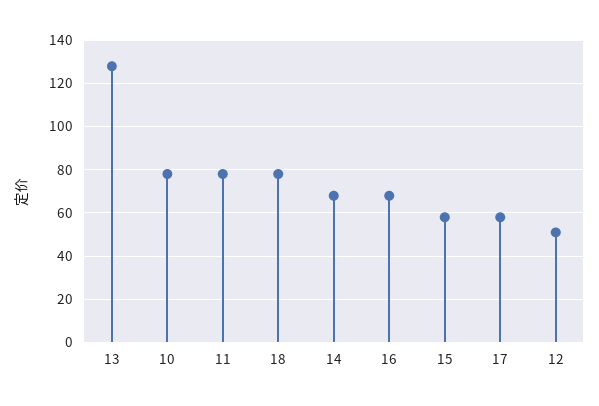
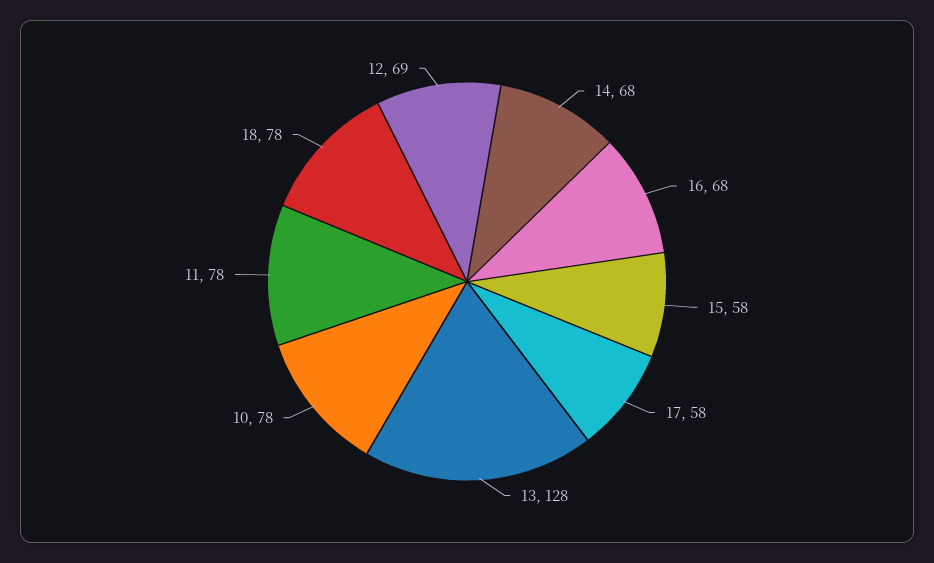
12: 50 -> 69

